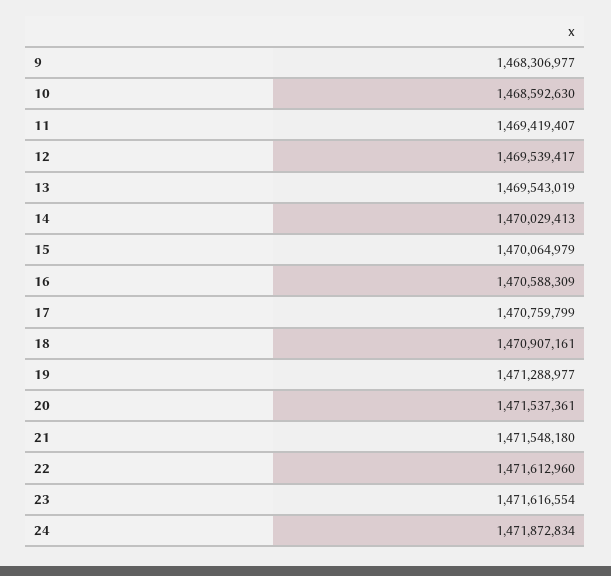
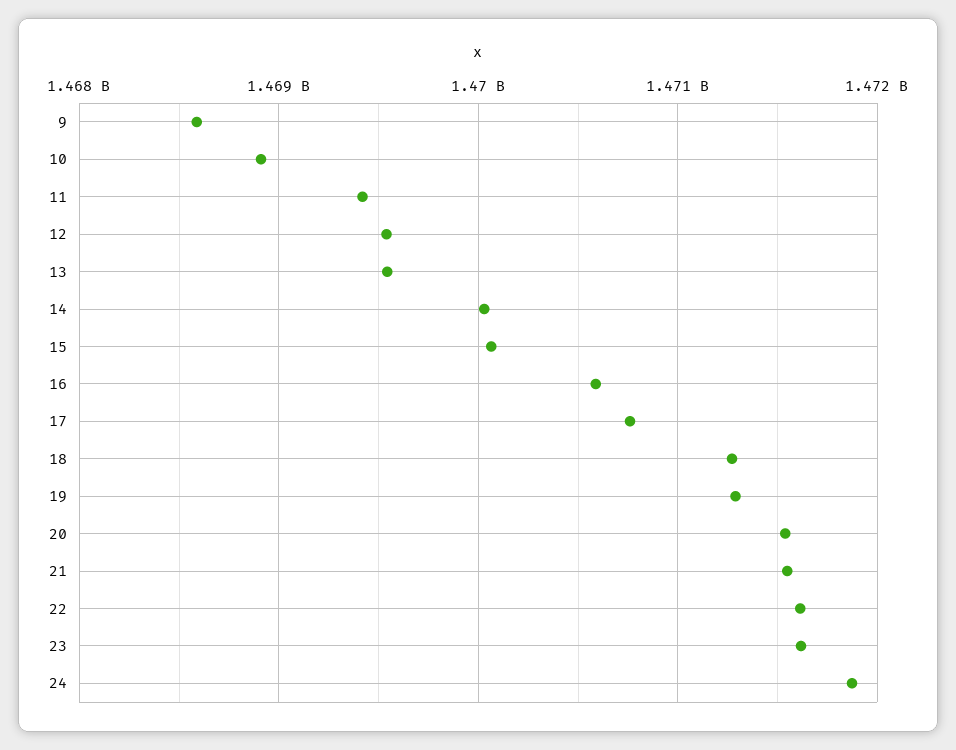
9: 1468306977 -> 1468600000
10: 1468592630 -> 1468900000
18: 1470907161 -> 1471300000

